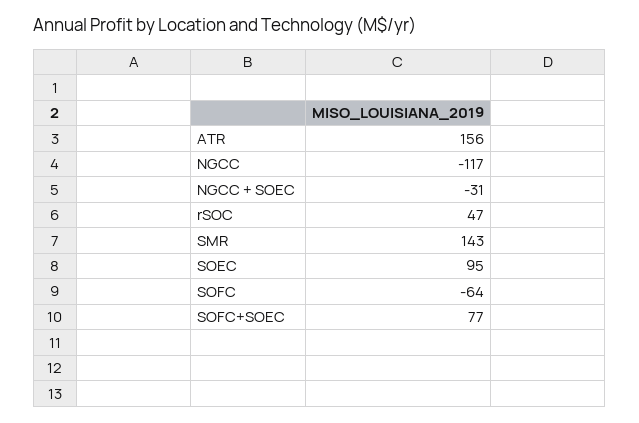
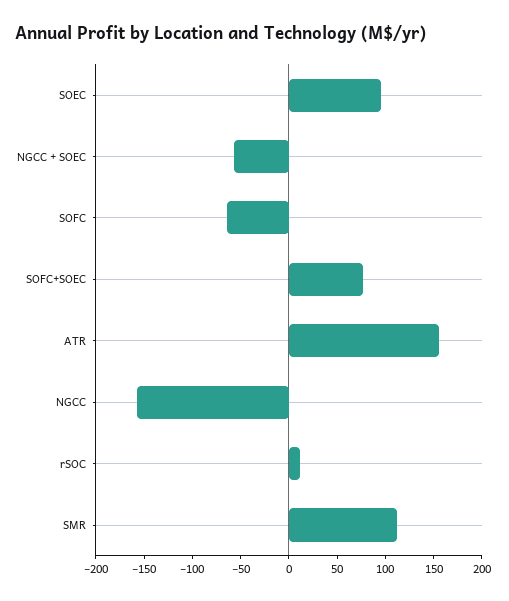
NGCC: -117 -> -160
NGCC + SOEC: -31 -> -60
rSOC: 47 -> 10
SMR: 143 -> 110

